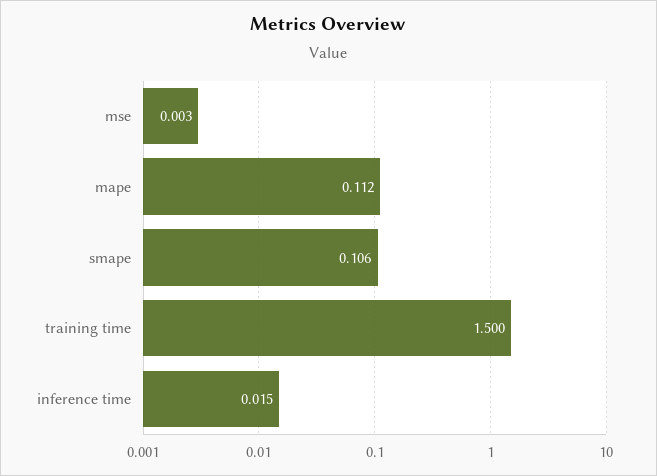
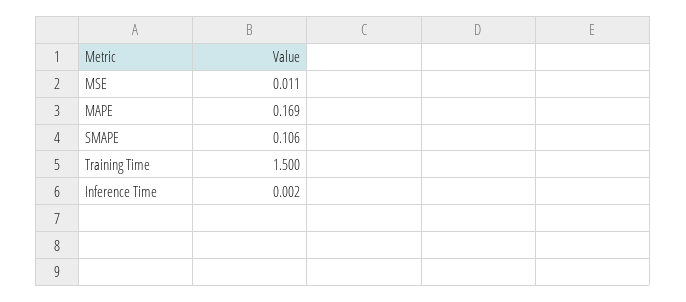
mse: 0.003 -> 0.011
mape: 0.112 -> 0.169
inference time: 0.015 -> 0.002

